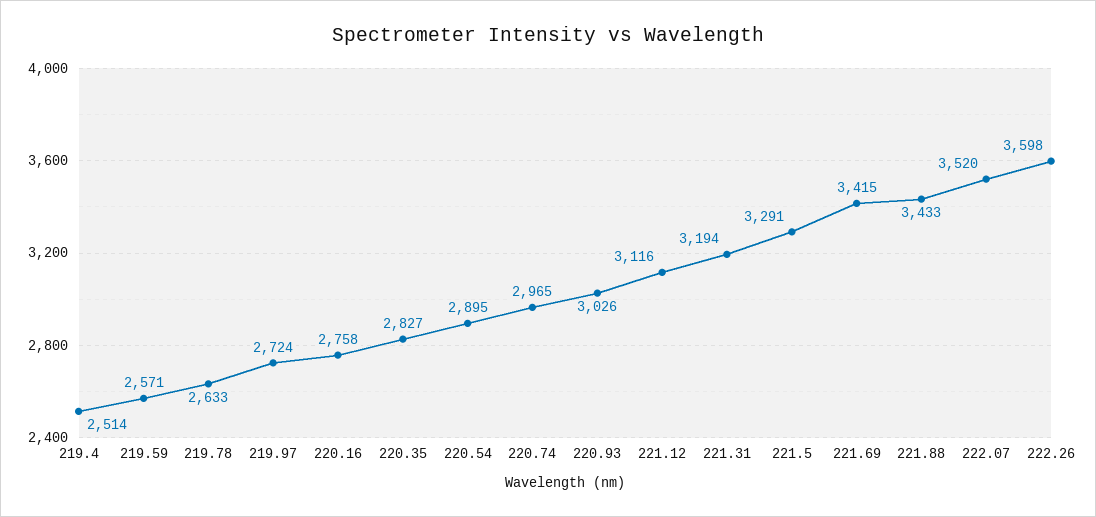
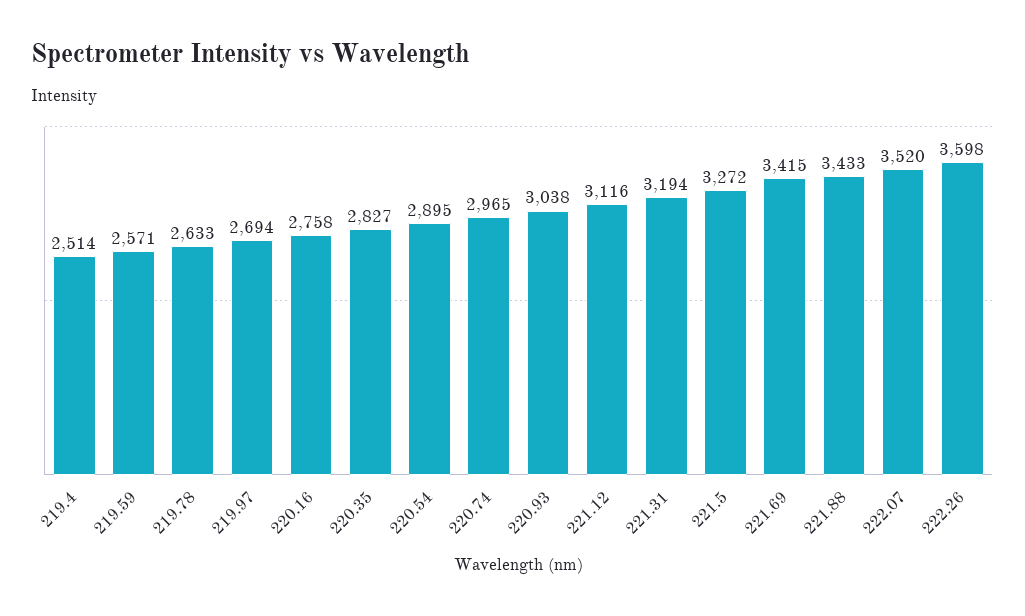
219.97: 2724 -> 2694
220.93: 3026 -> 3038
221.5: 3291 -> 3272

